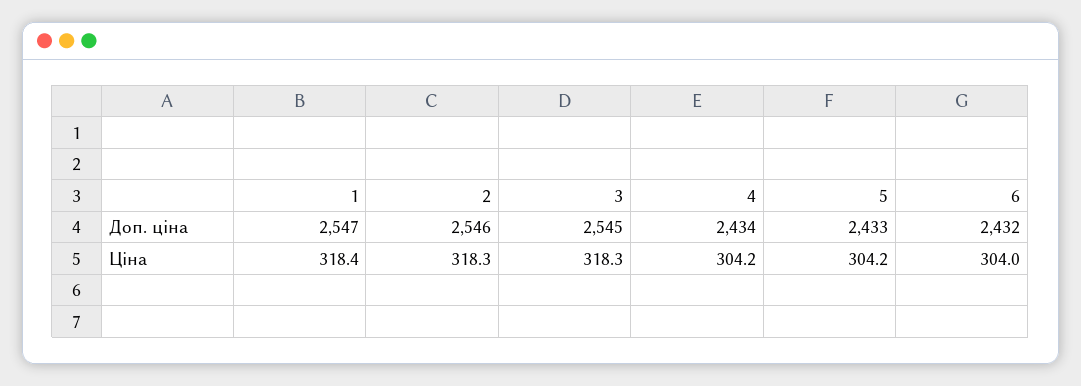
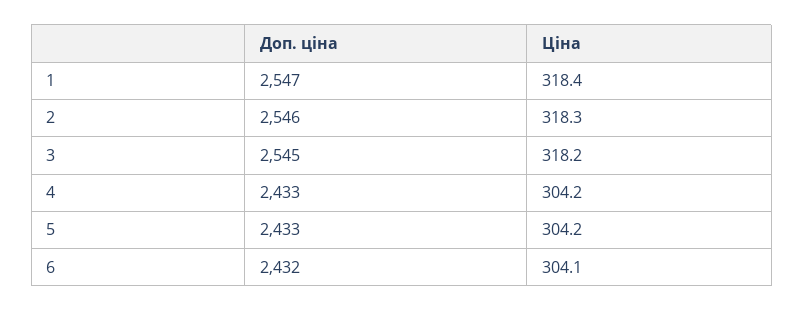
4, Доп. ціна: 2434 -> 2433
3, Ціна: 318.3 -> 318.2
6, Ціна: 304 -> 304.1

